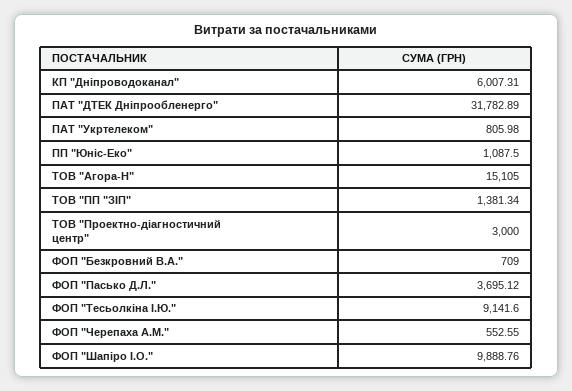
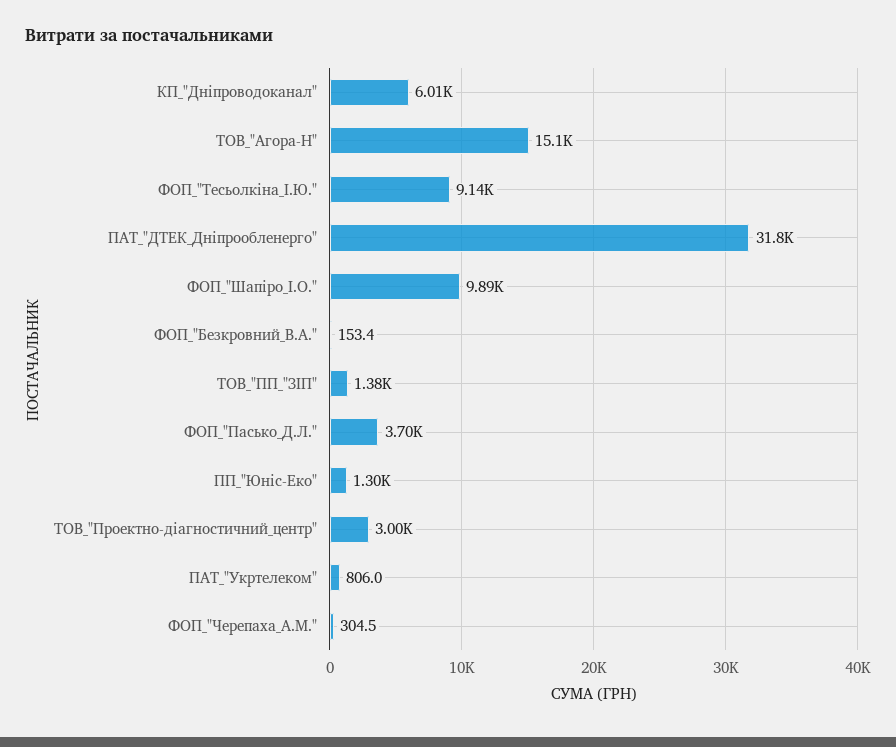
ПП "Юніс-Еко": 1087.5 -> 1300
ФОП "Безкровний В.А.": 709 -> 153.4
ФОП "Черепаха А.М.": 552.55 -> 304.5

